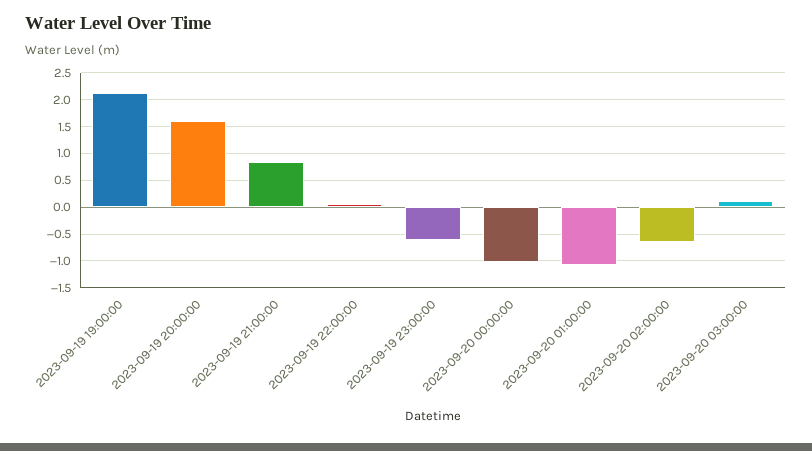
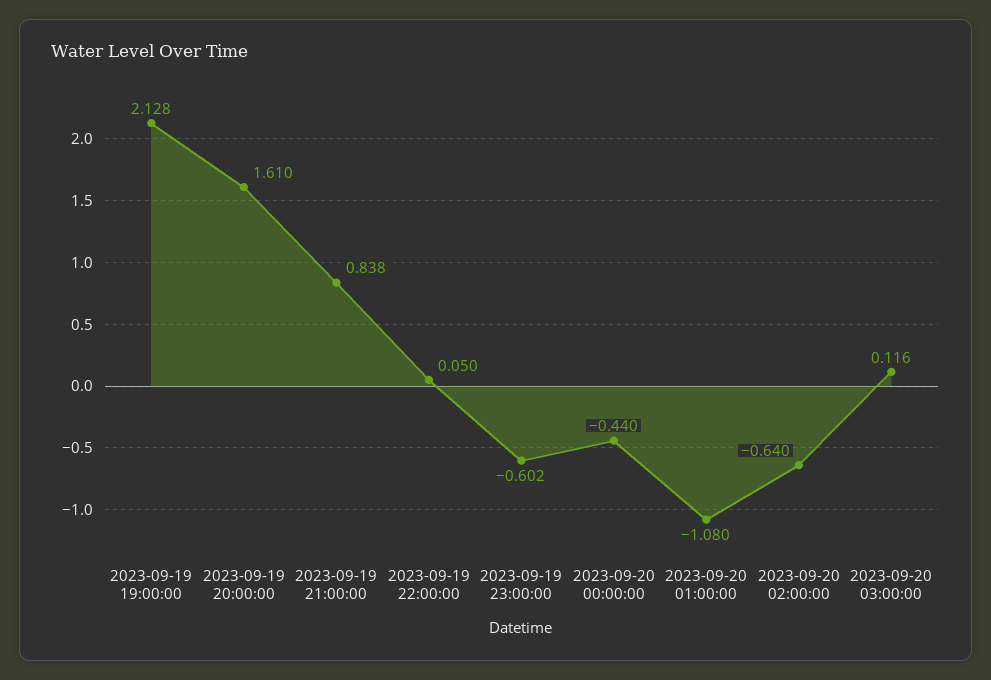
2023-09-20 00:00:00: -1 -> -0.44

